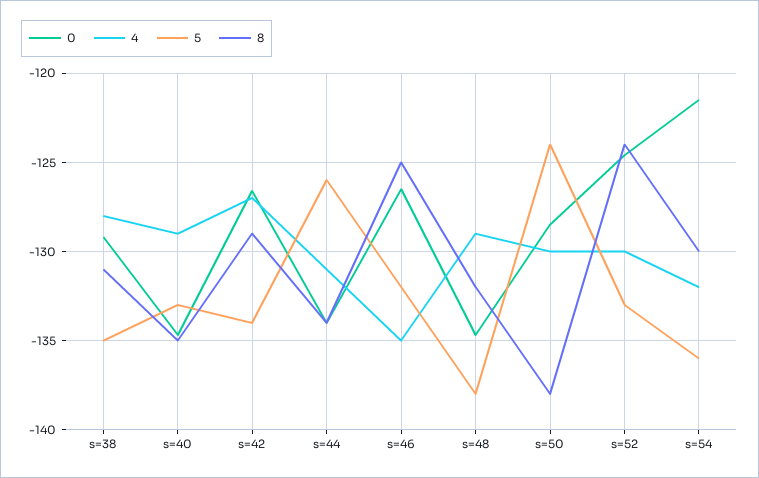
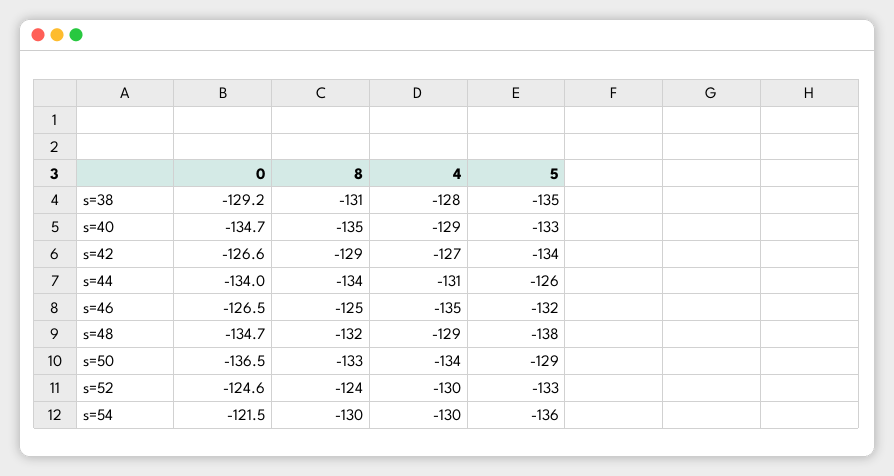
0, s=50: -128.5 -> -136.5
4, s=50: -130 -> -134
5, s=50: -124 -> -129
8, s=50: -138 -> -133
4, s=54: -132 -> -130

